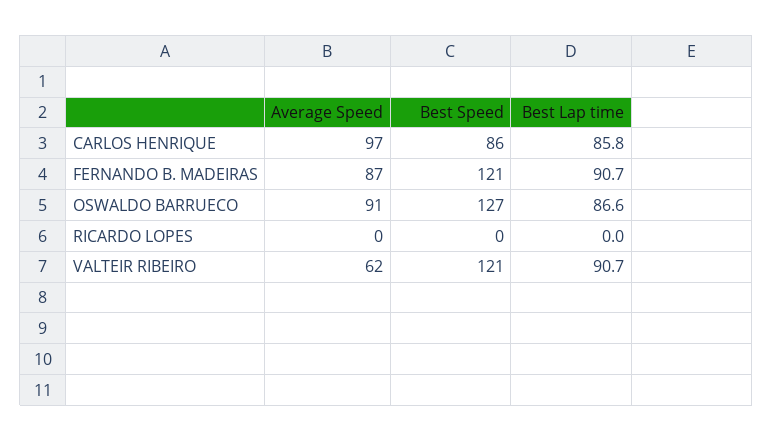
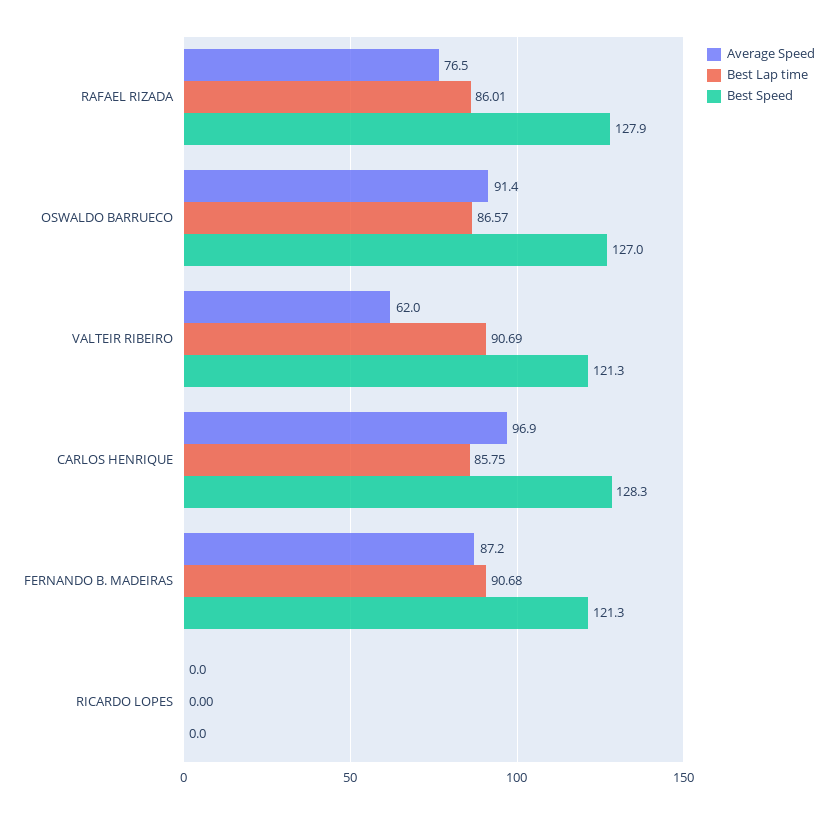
Best Speed, CARLOS HENRIQUE: 86 -> 128.3
Average Speed, RAFAEL RIZADA: none -> 76.5
Best Lap time, RAFAEL RIZADA: none -> 86.01
Best Speed, RAFAEL RIZADA: none -> 127.9

